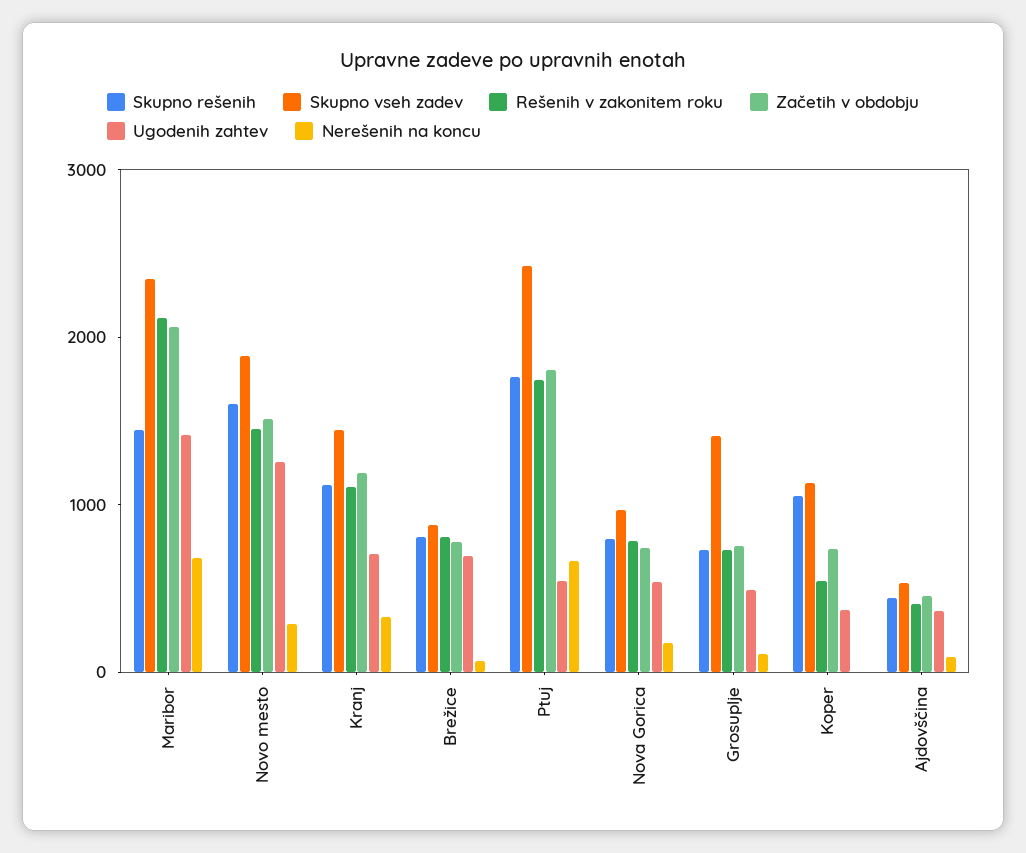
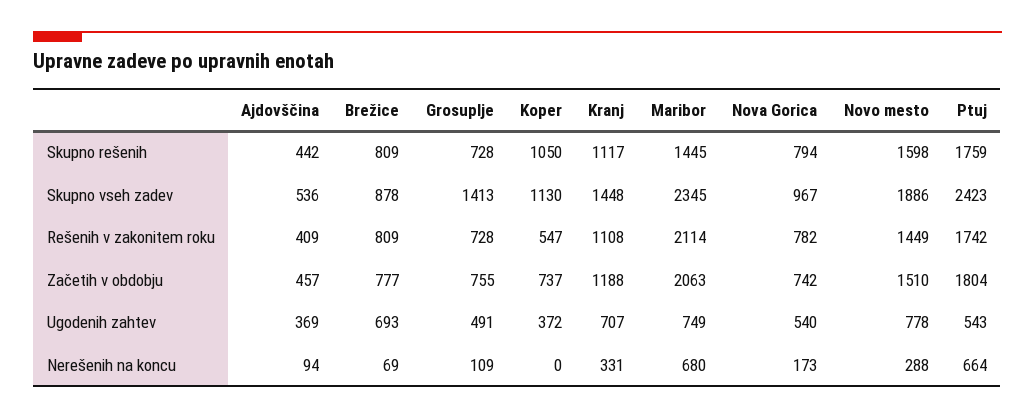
Ugodenih zahtev, Maribor: 1400 -> 749
Ugodenih zahtev, Novo mesto: 1200 -> 778

